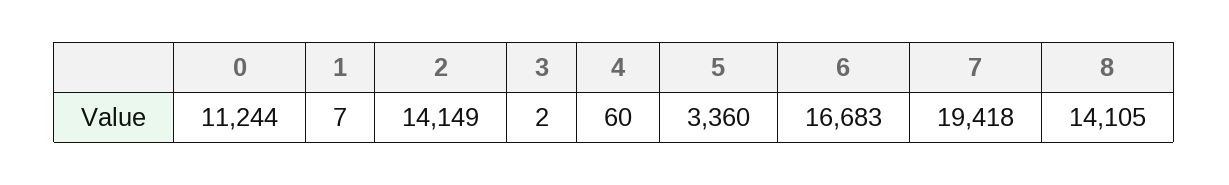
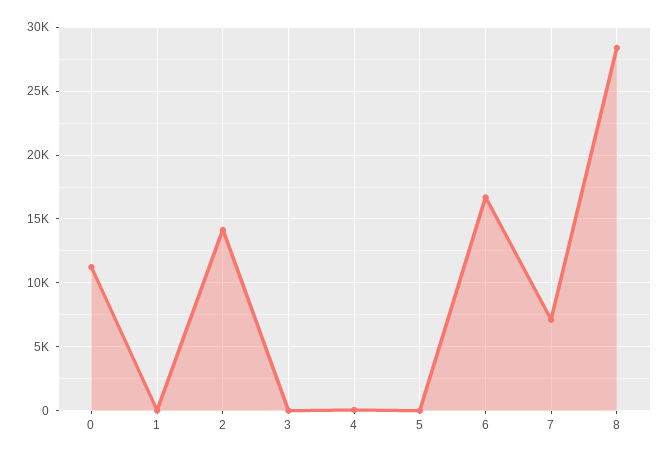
5: 3360 -> 0
7: 19418 -> 7000
8: 14105 -> 28500

